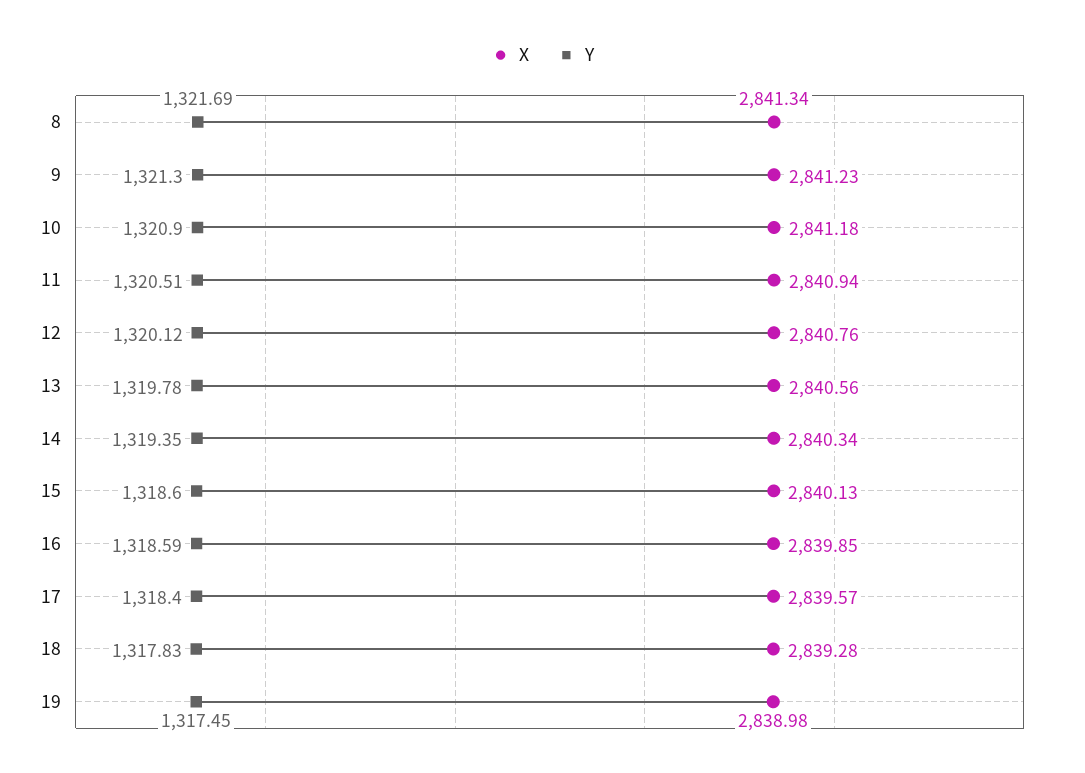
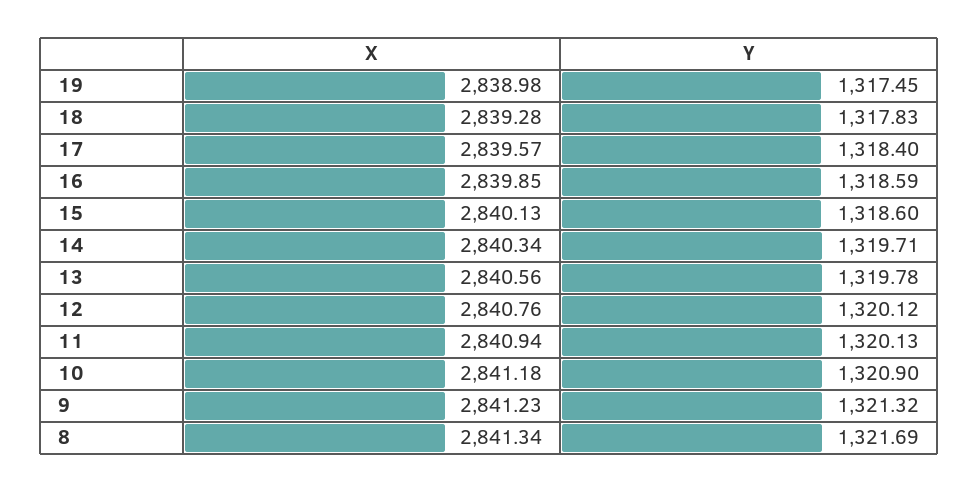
Y, 9: 1321.3 -> 1321.32
Y, 11: 1320.51 -> 1320.13
Y, 14: 1319.35 -> 1319.71

